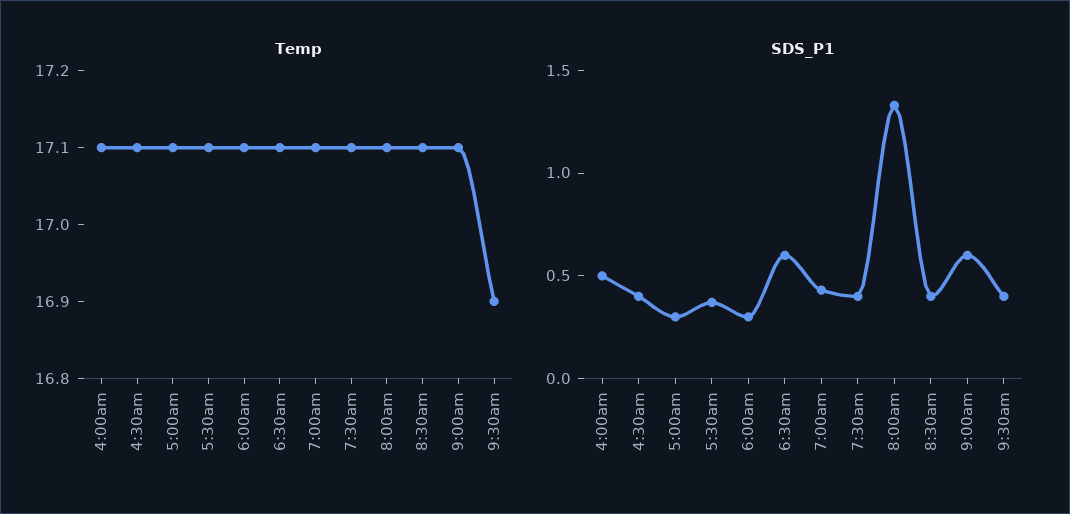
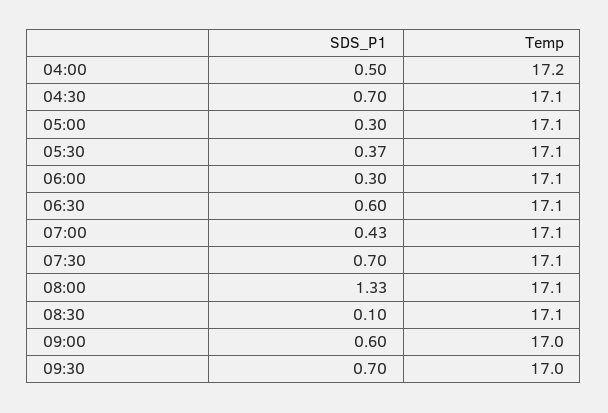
Temp, 4:00am: 17.1 -> 17.2
Temp, 9:00am: 17.1 -> 17
Temp, 9:30am: 16.9 -> 17
SDS_P1, 4:30am: 0.4 -> 0.7
SDS_P1, 7:30am: 0.4 -> 0.7
SDS_P1, 8:30am: 0.4 -> 0.1
SDS_P1, 9:30am: 0.4 -> 0.7

